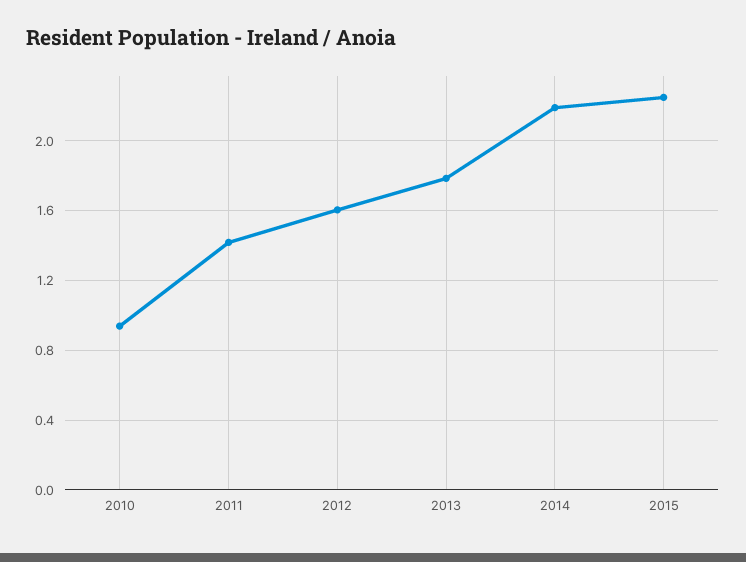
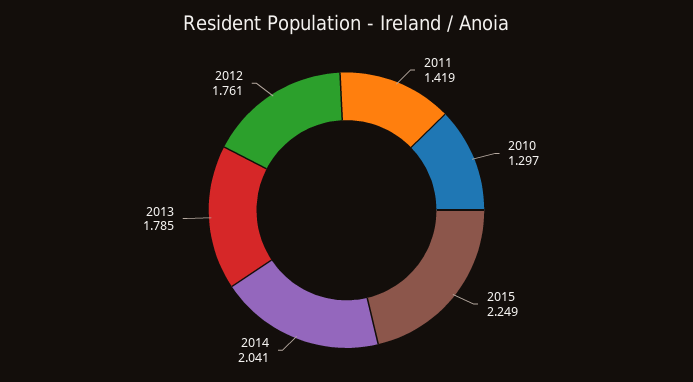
2010: 0.95 -> 1.297
2012: 1.6 -> 1.761
2014: 2.2 -> 2.041

